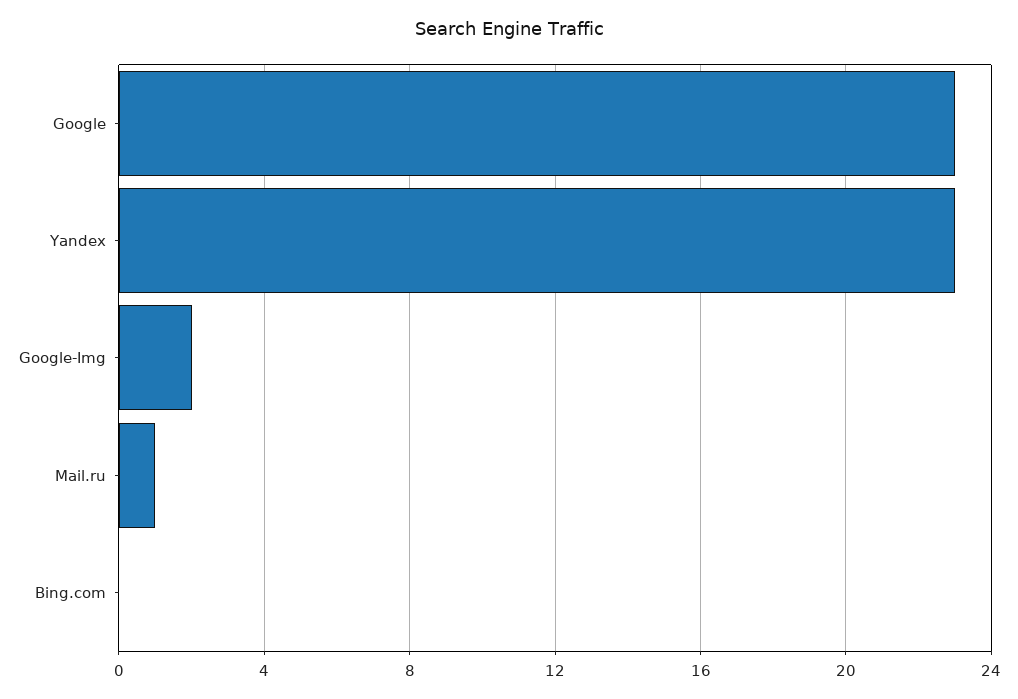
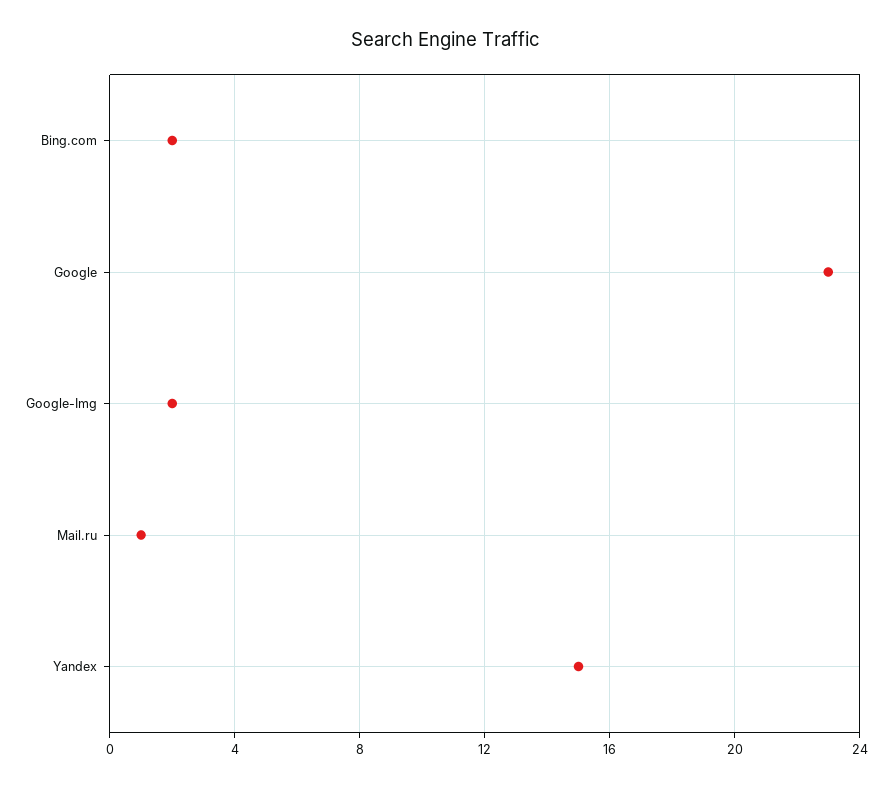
Yandex: 23 -> 15
Bing.com: 0 -> 2

